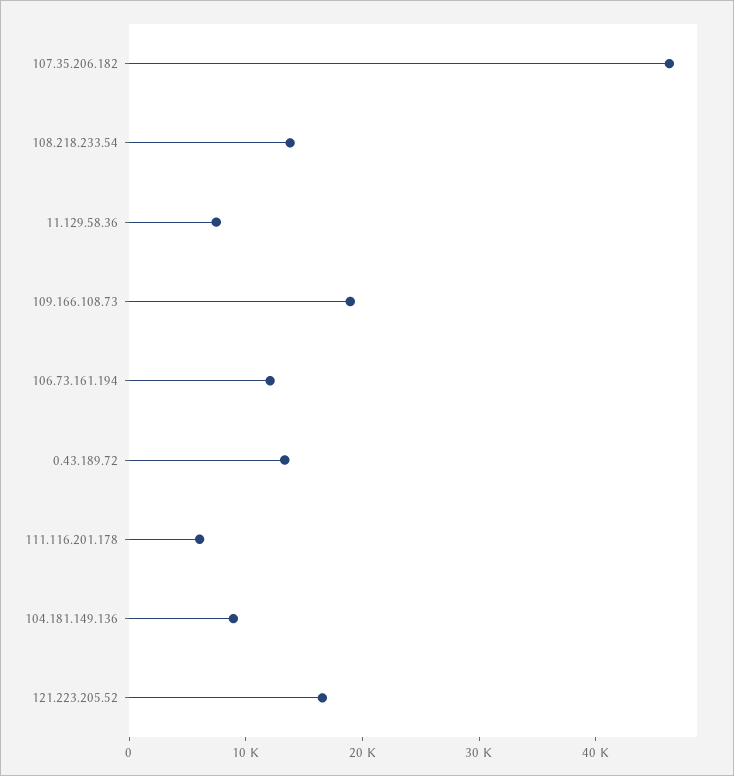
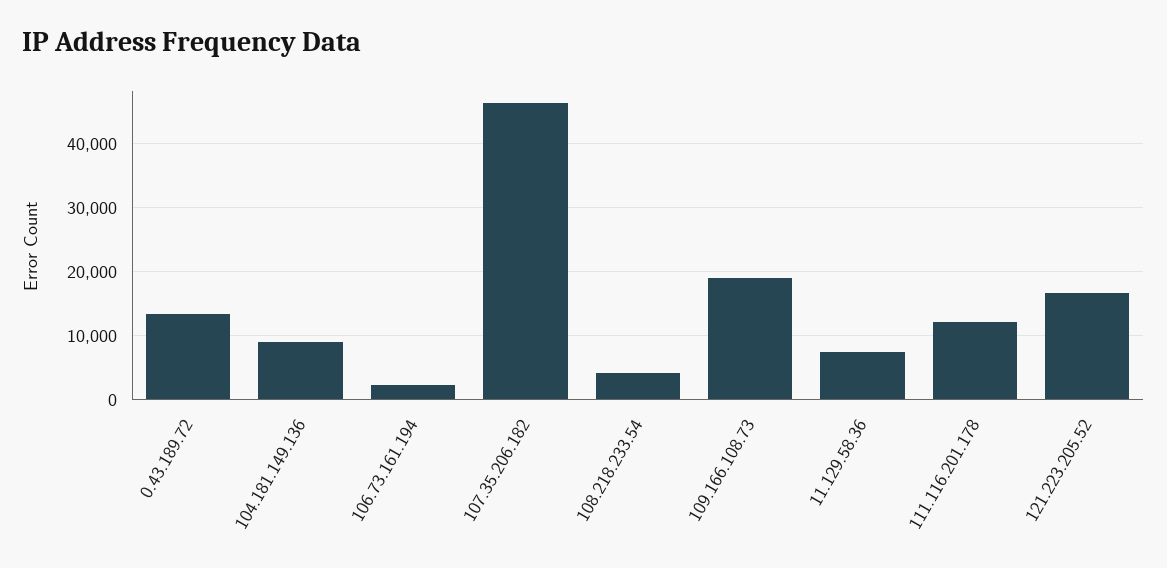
108.218.233.54: 14000 -> 4000
106.73.161.194: 12000 -> 2000
111.116.201.178: 6000 -> 12000

